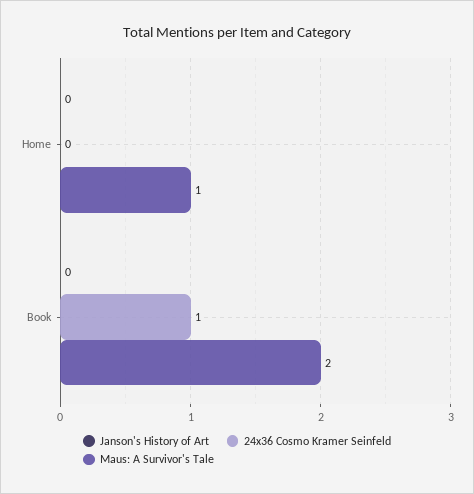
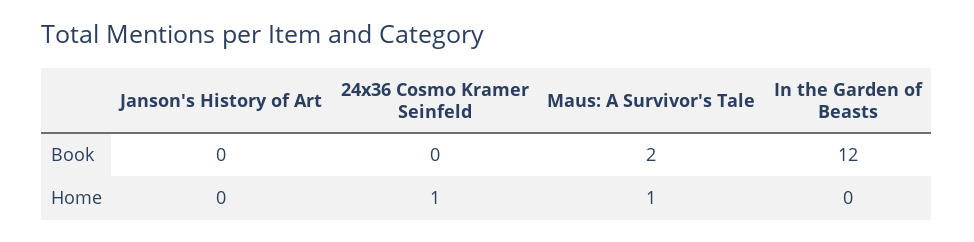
24x36 Cosmo Kramer Seinfeld, Home: 0 -> 1
24x36 Cosmo Kramer Seinfeld, Book: 1 -> 0
In the Garden of Beasts, Book: none -> 12
In the Garden of Beasts, Home: none -> 0

